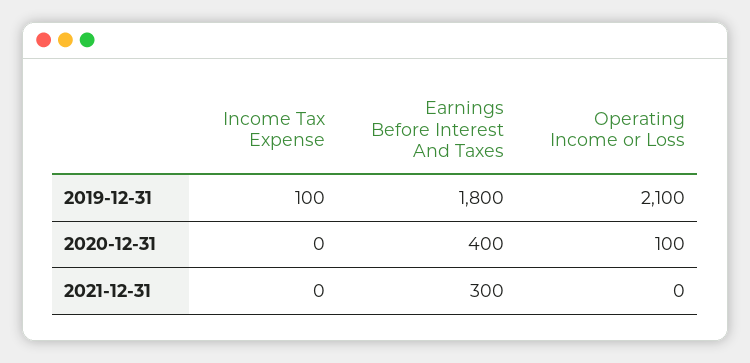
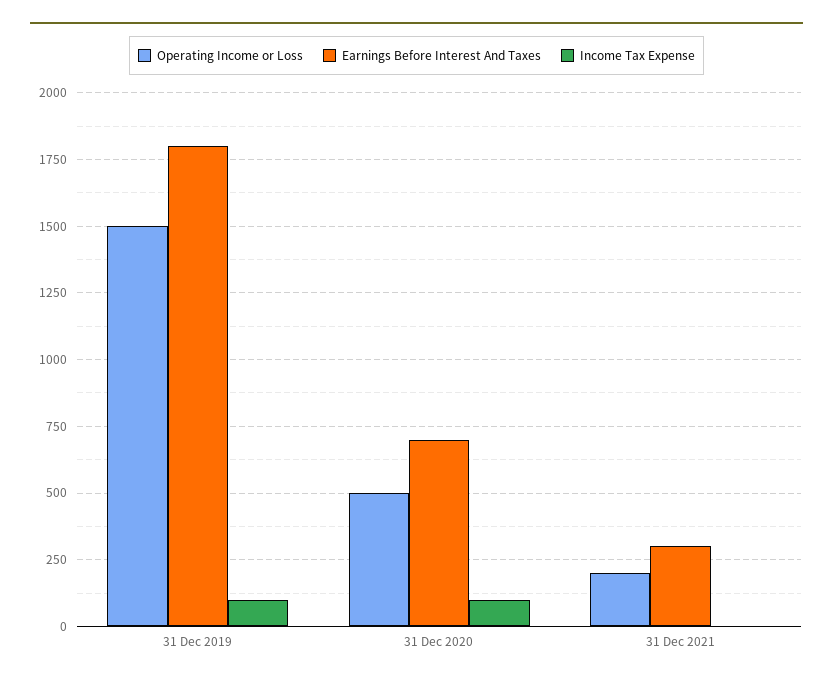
Operating Income or Loss, 2019-12-31: 2100 -> 1500
Income Tax Expense, 2020-12-31: 0 -> 100
Earnings Before Interest And Taxes, 2020-12-31: 400 -> 700
Operating Income or Loss, 2020-12-31: 100 -> 500
Operating Income or Loss, 2021-12-31: 0 -> 200

